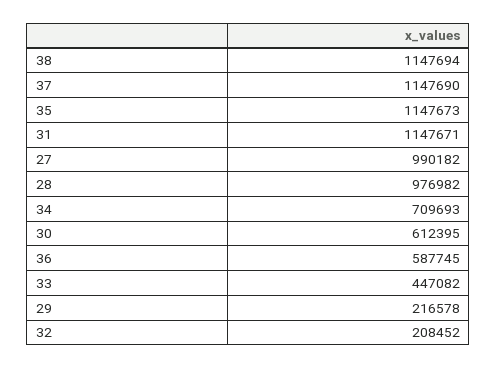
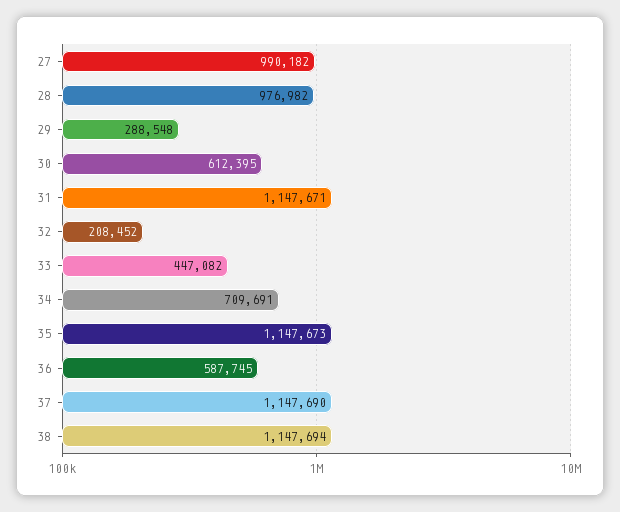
34: 709693 -> 709691
29: 216578 -> 288548

